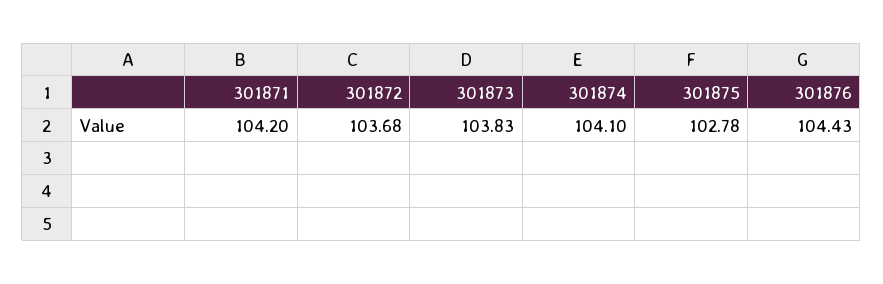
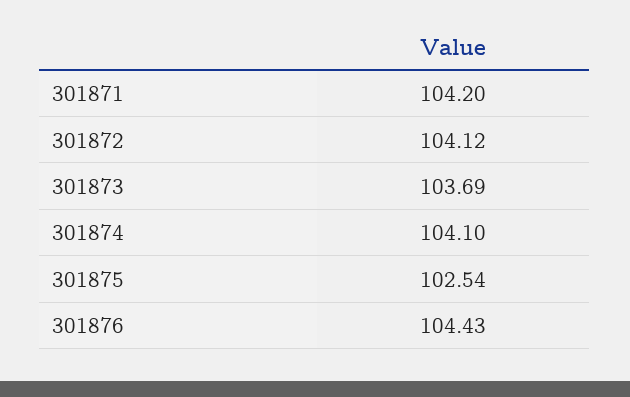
301872: 103.68 -> 104.12
301873: 103.83 -> 103.69
301875: 102.78 -> 102.54

